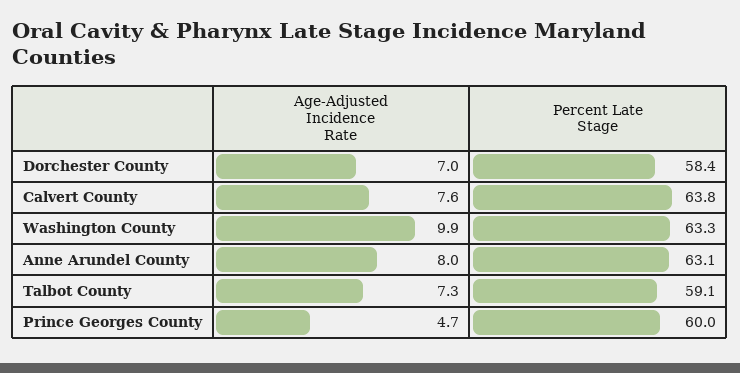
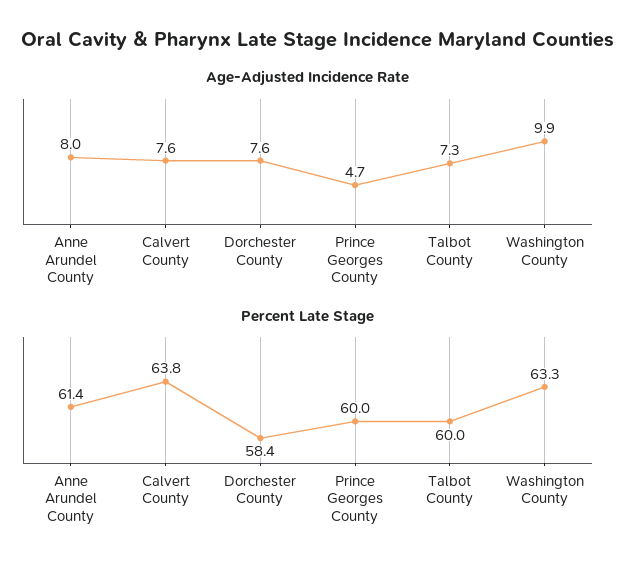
Age-Adjusted Incidence Rate, Dorchester County: 7 -> 7.6
Percent Late Stage, Anne Arundel County: 63.1 -> 61.4
Percent Late Stage, Talbot County: 59.1 -> 60

